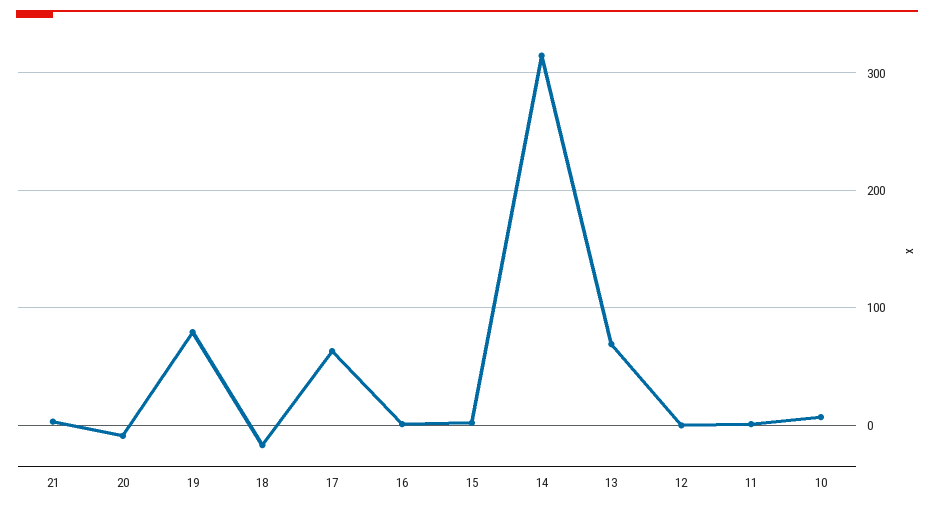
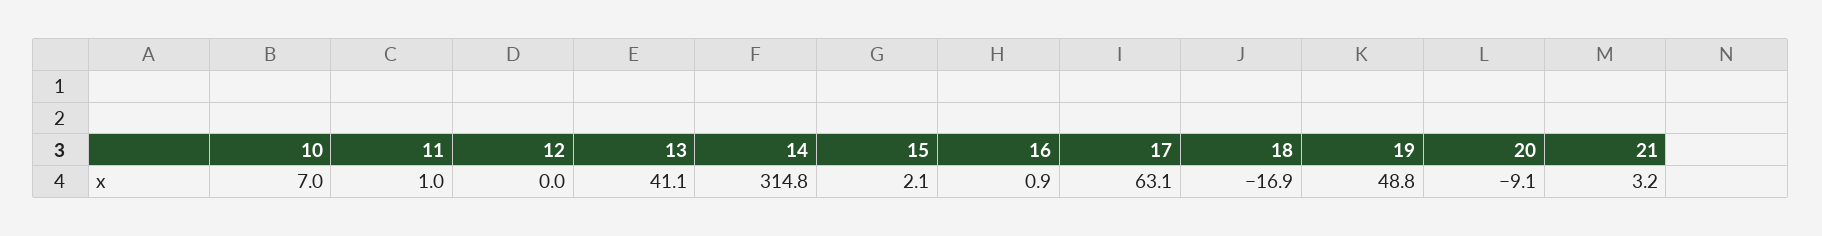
19: 80 -> 48.8
13: 70 -> 41.1

